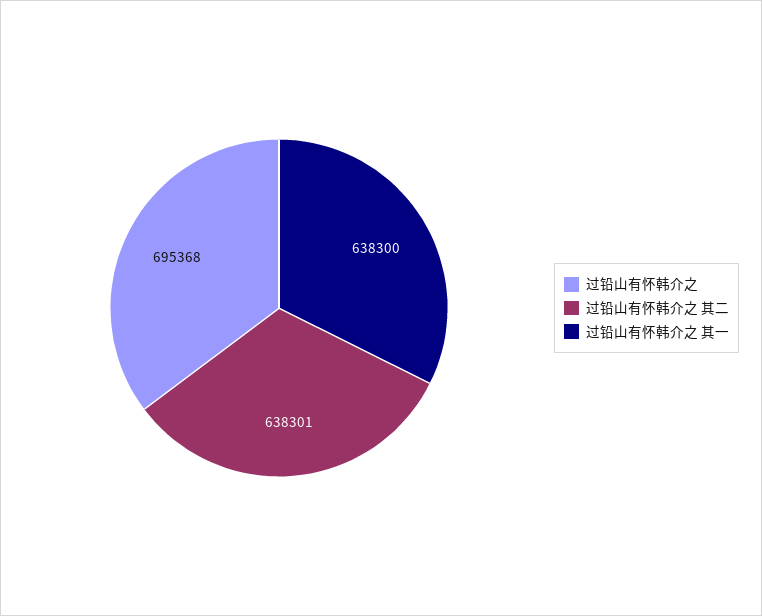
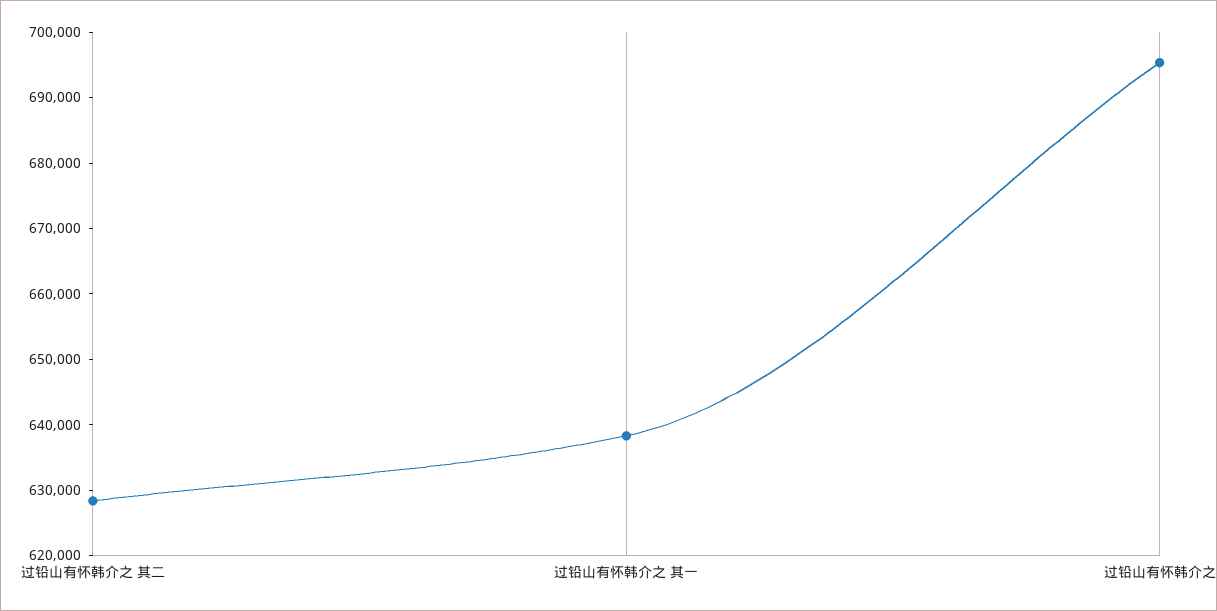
过铅山有怀韩介之 其二: 638301 -> 628000

